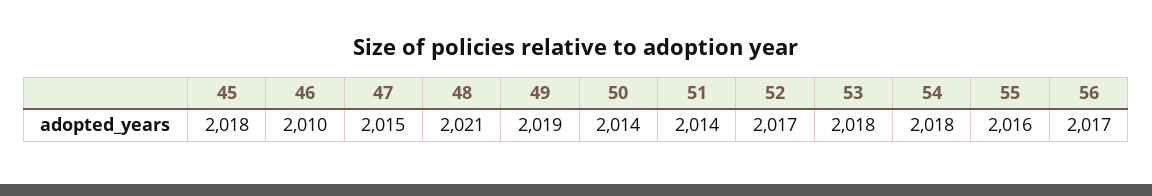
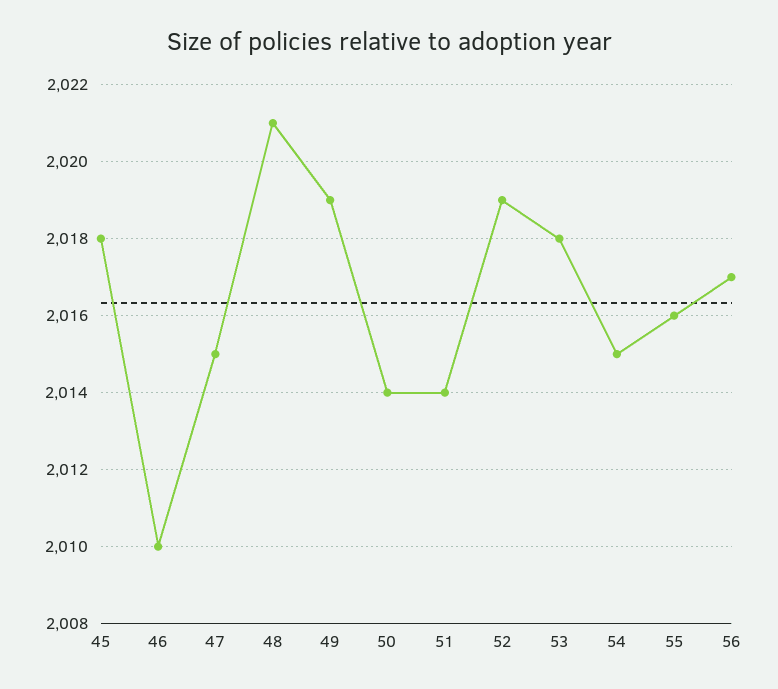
52: 2017 -> 2019
54: 2018 -> 2015

